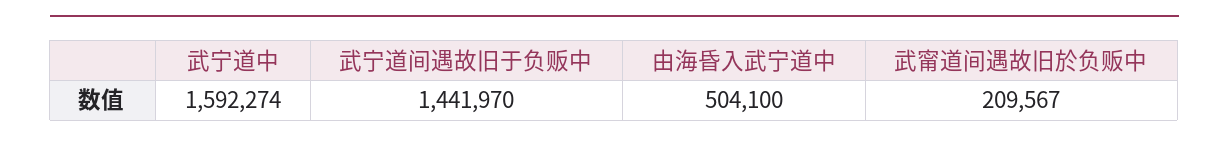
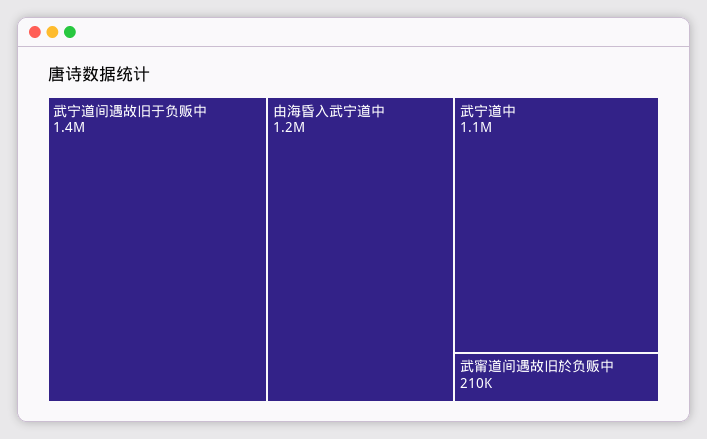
武宁道中: 1592274 -> 1100000
由海昏入武宁道中: 504100 -> 1200000

